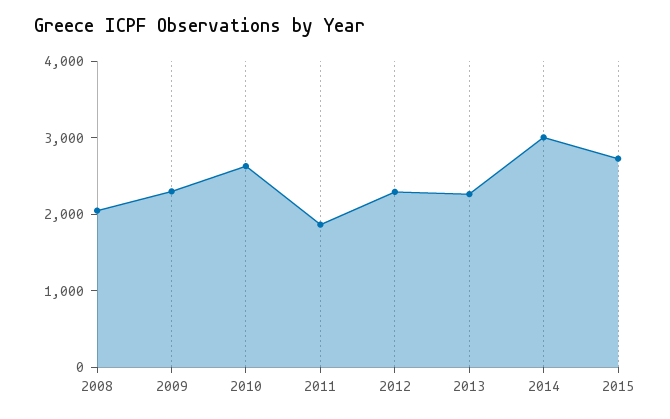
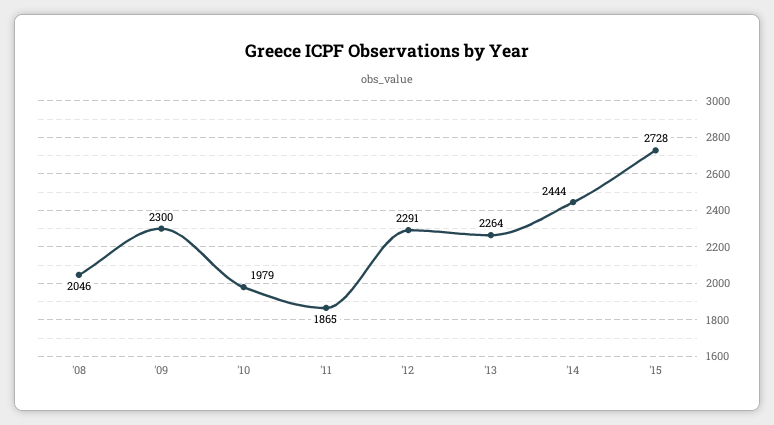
2010: 2600 -> 1979
2014: 3000 -> 2444

